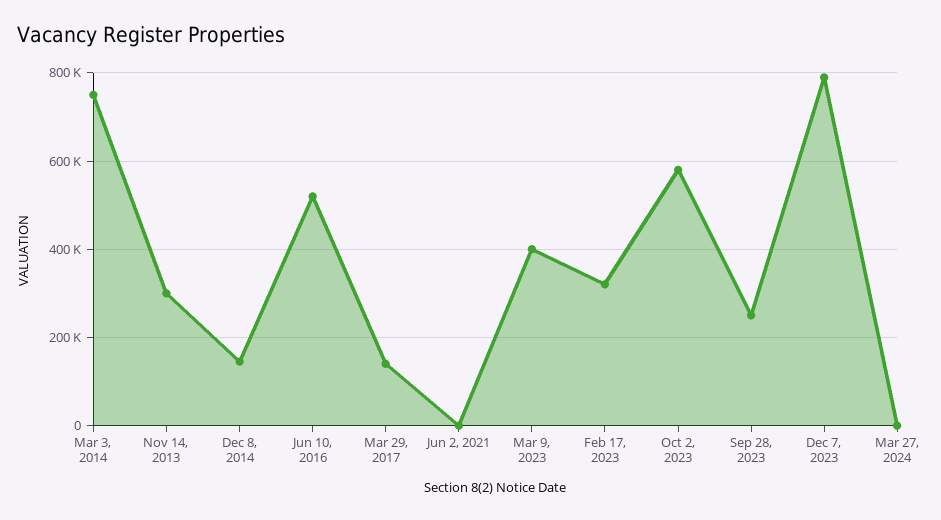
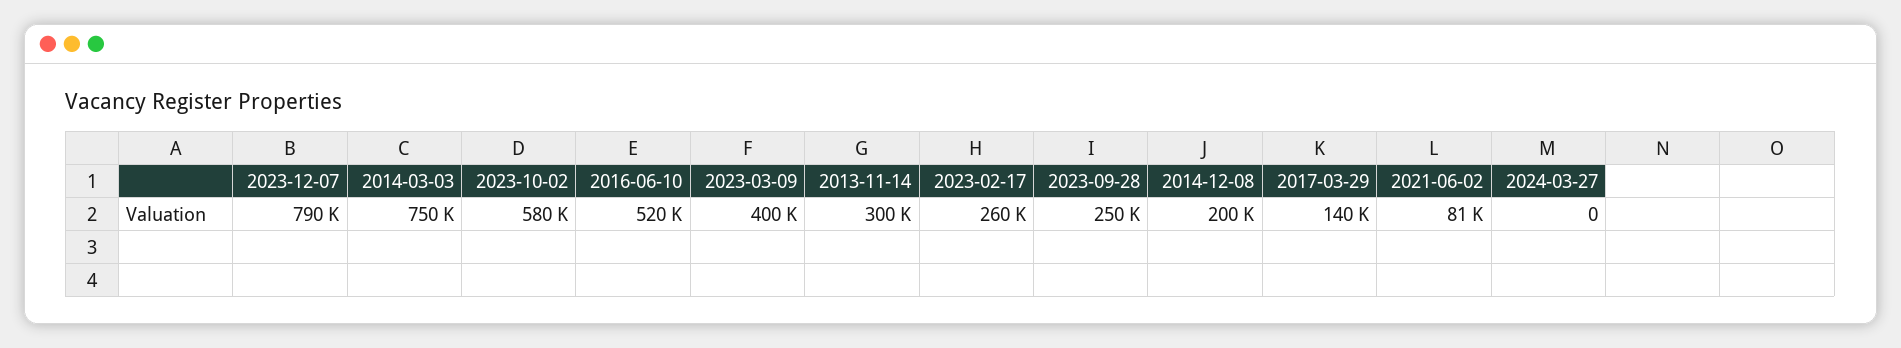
Dec 8, 2014: 140000 -> 200000
Jun 2, 2021: 0 -> 81000
Feb 17, 2023: 320000 -> 260000

